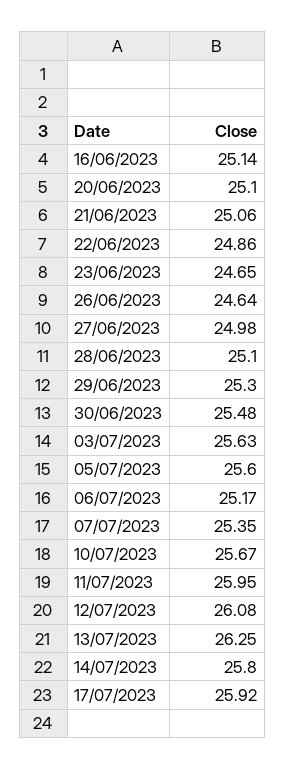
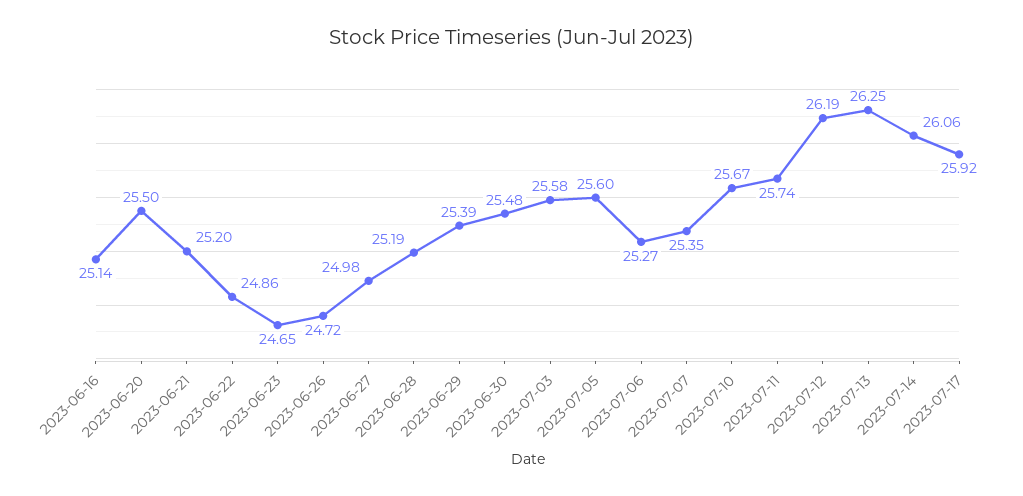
20/06/2023: 25.1 -> 25.5
21/06/2023: 25.06 -> 25.2
26/06/2023: 24.64 -> 24.72
28/06/2023: 25.1 -> 25.19
29/06/2023: 25.3 -> 25.39
03/07/2023: 25.63 -> 25.58
06/07/2023: 25.17 -> 25.27
11/07/2023: 25.95 -> 25.74
12/07/2023: 26.08 -> 26.19
14/07/2023: 25.8 -> 26.06

